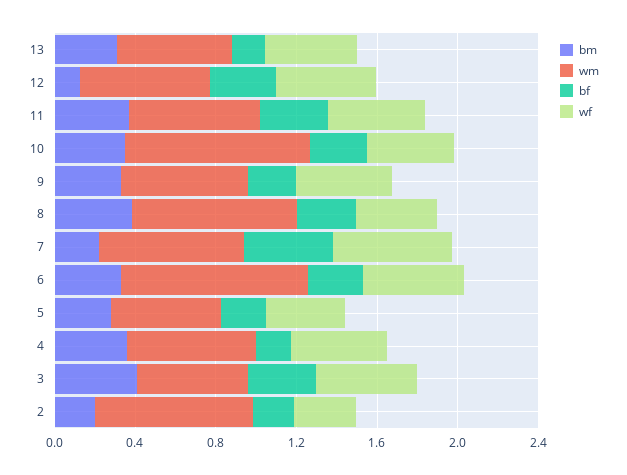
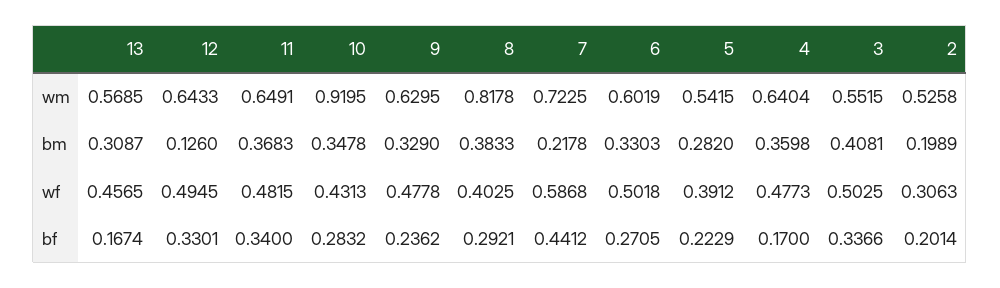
wm, 6: 0.9 -> 0.6019
wm, 2: 0.8 -> 0.5258

